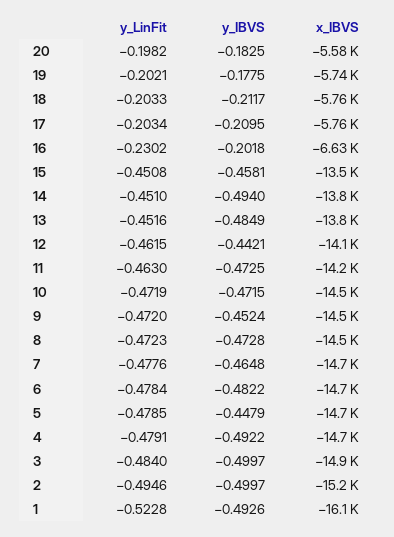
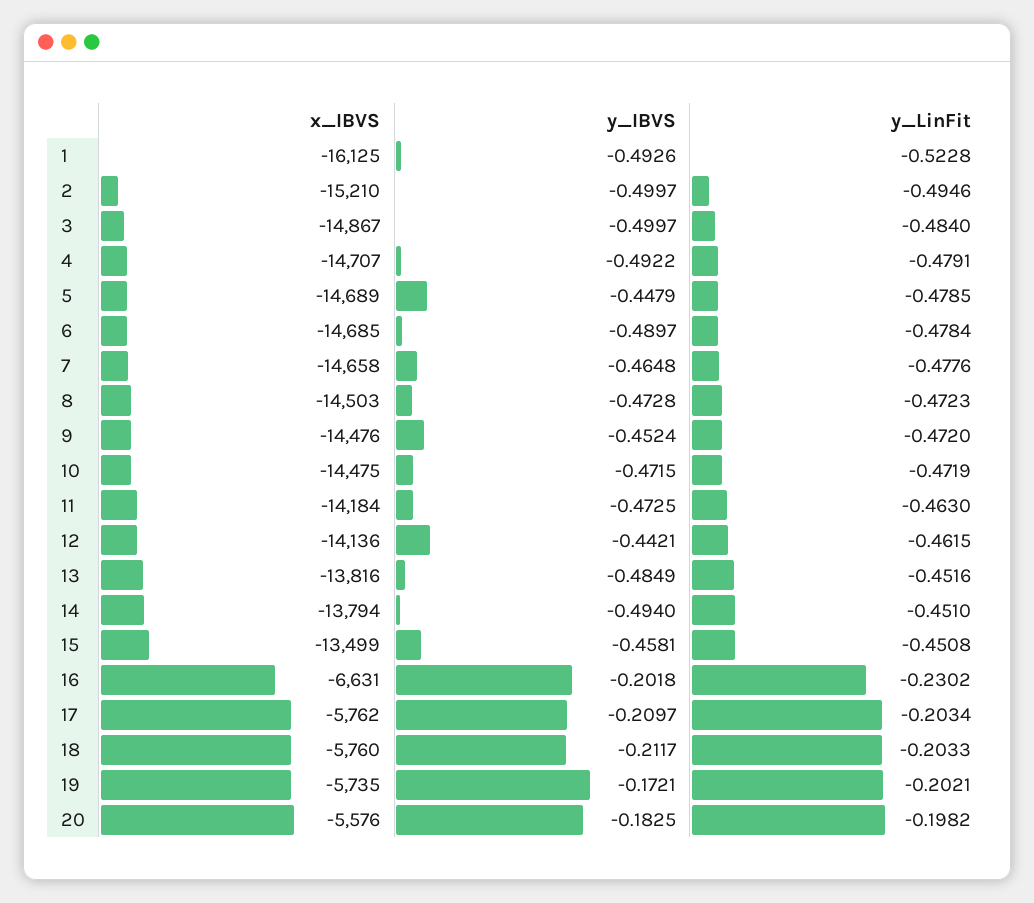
y_IBVS, 19: -0.1775 -> -0.1721
y_IBVS, 17: -0.2095 -> -0.2097
y_IBVS, 6: -0.4822 -> -0.4897

